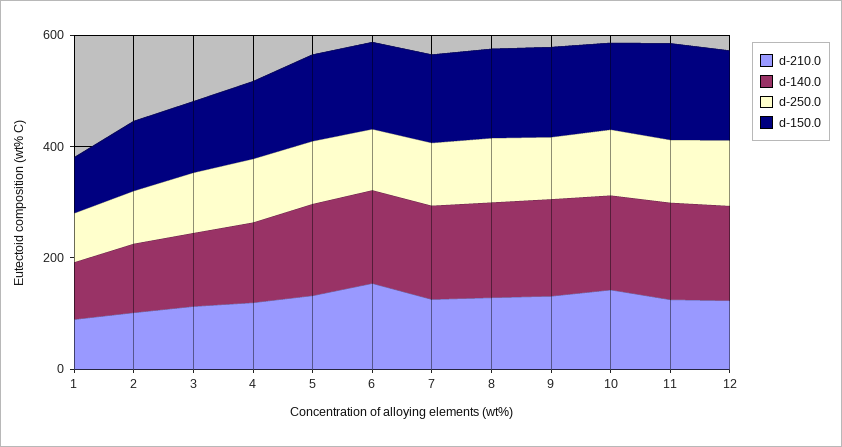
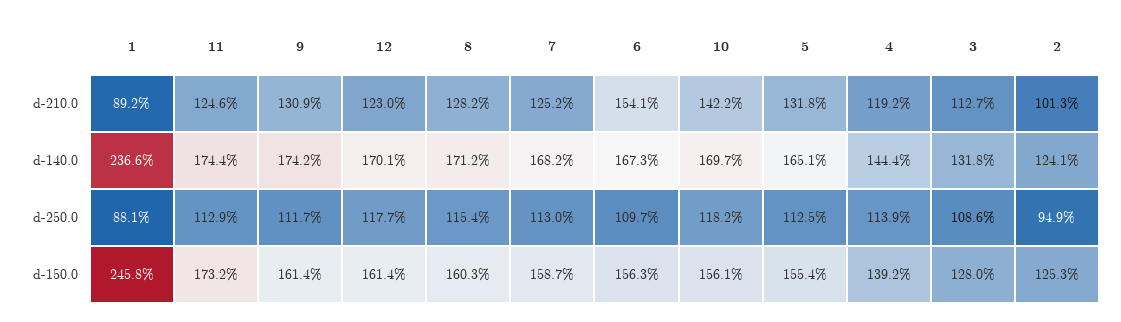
d-140.0, 1: 100 -> 236.6
d-150.0, 1: 100 -> 245.8

